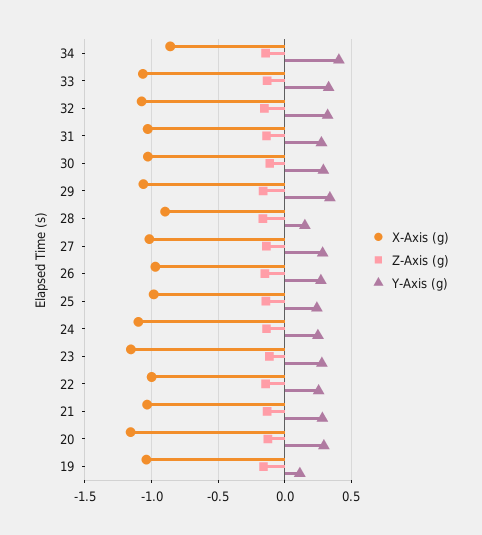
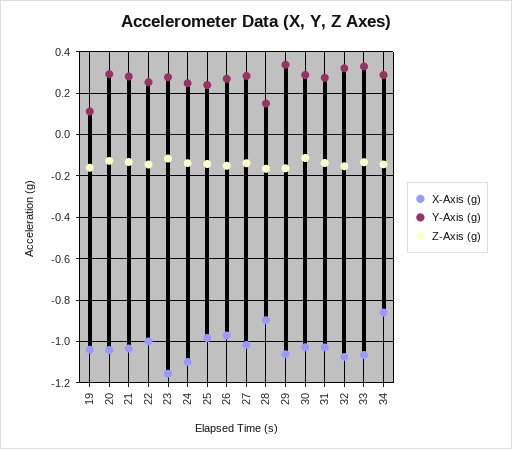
Y-Axis (g), 34: 0.4 -> 0.3
X-Axis (g), 20: -1.15 -> -1.05

